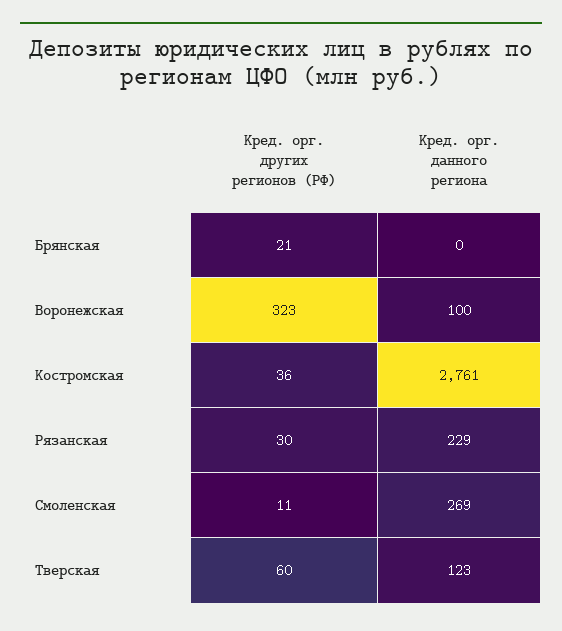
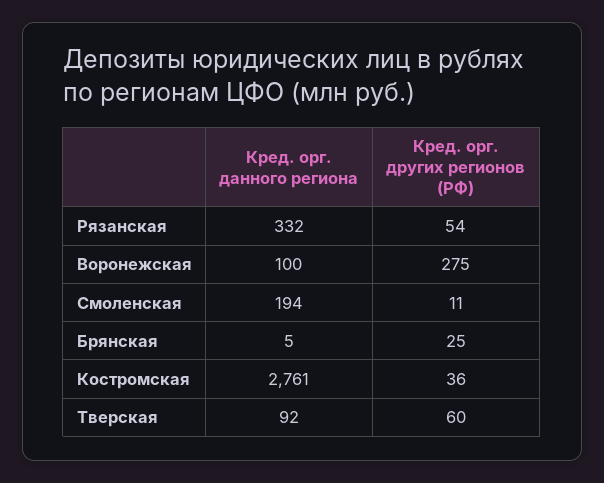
Кред. орг. других регионов (РФ), Брянская: 21 -> 25
Кред. орг. данного региона, Брянская: 0 -> 5
Кред. орг. других регионов (РФ), Воронежская: 323 -> 275
Кред. орг. других регионов (РФ), Рязанская: 30 -> 54
Кред. орг. данного региона, Рязанская: 229 -> 332
Кред. орг. данного региона, Смоленская: 269 -> 194
Кред. орг. данного региона, Тверская: 123 -> 92

